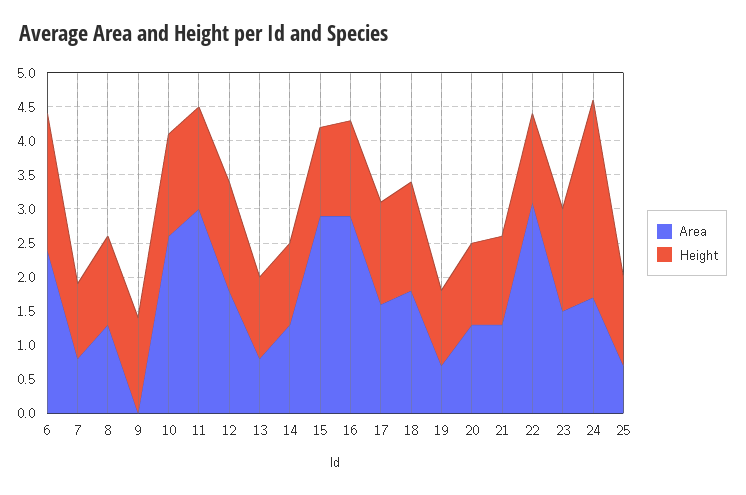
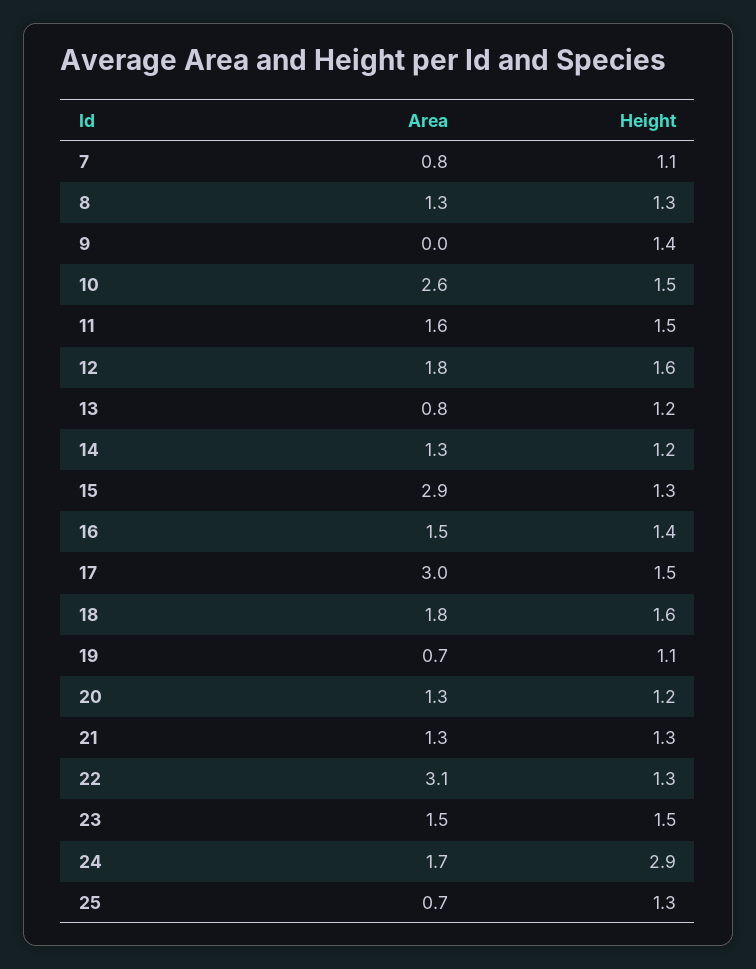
Area, 6: 2.5 -> none
Height, 6: 2 -> none
Area, 11: 3 -> 1.6
Area, 16: 3 -> 1.5
Area, 17: 1.5 -> 3

